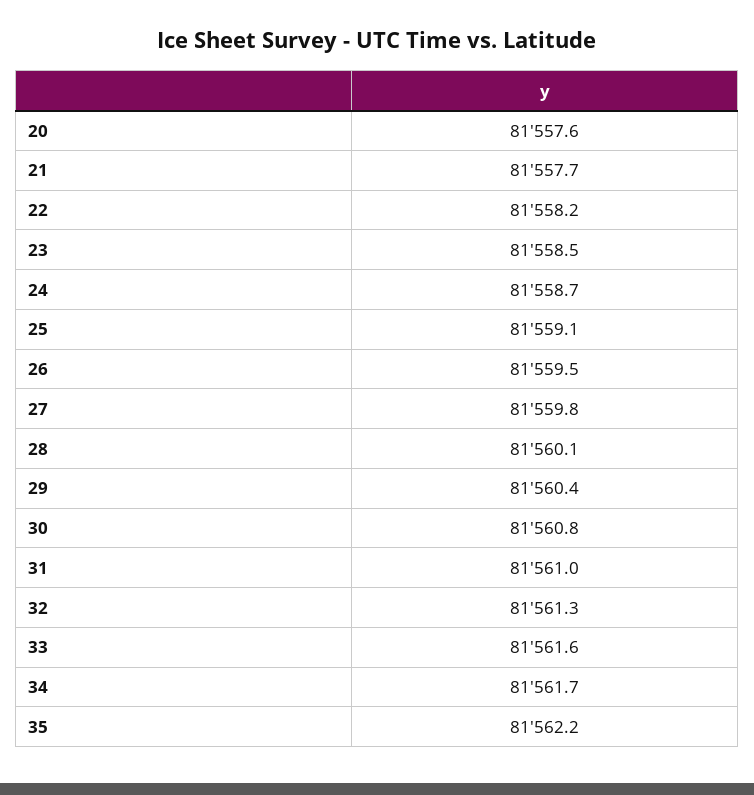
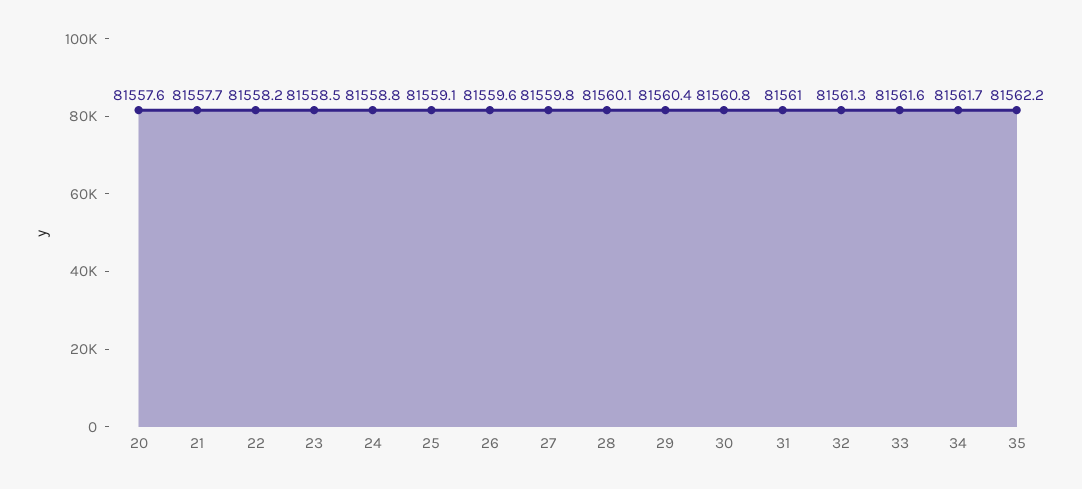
24: 81558.7 -> 81558.8
26: 81559.5 -> 81559.6

